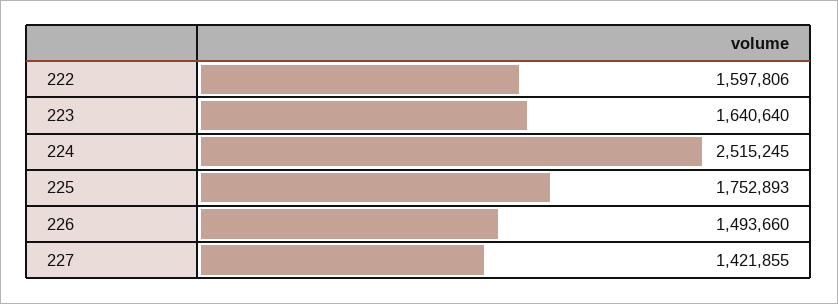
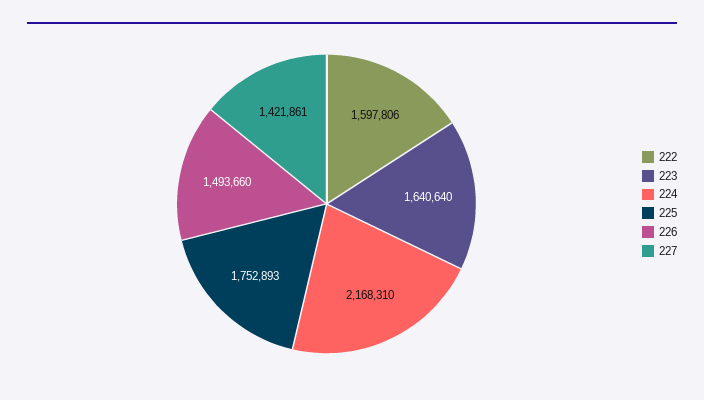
224: 2515245 -> 2168310
227: 1421855 -> 1421861

